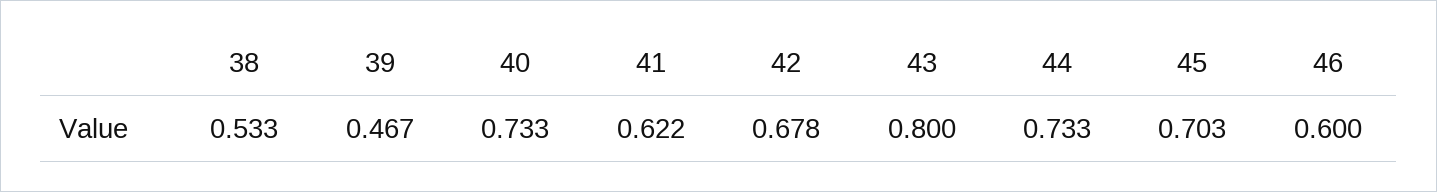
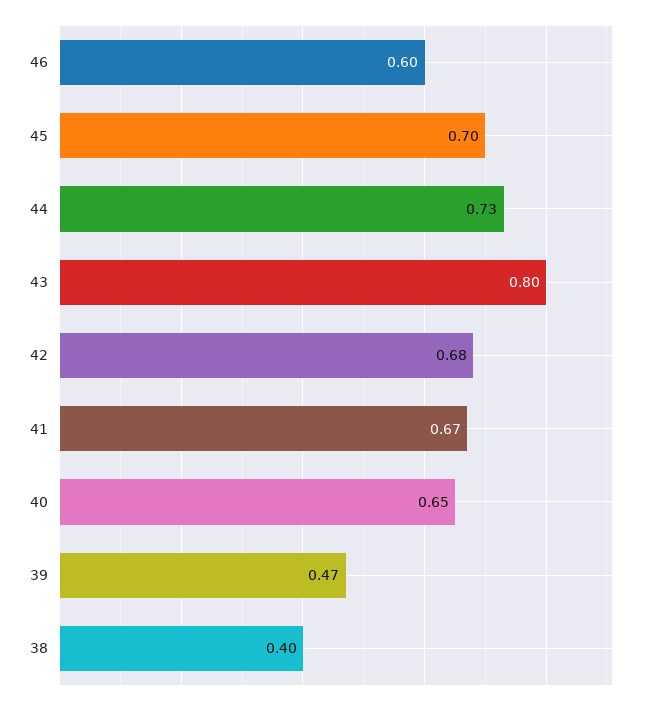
38: 0.533 -> 0.4
40: 0.733 -> 0.65
41: 0.622 -> 0.67

